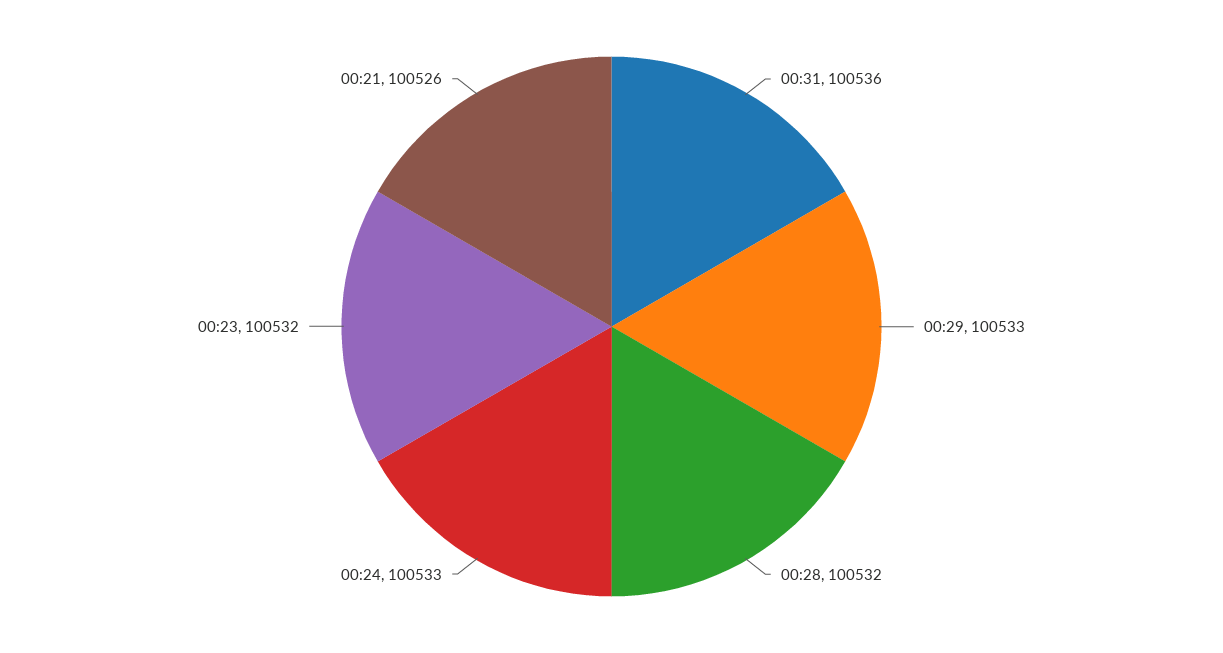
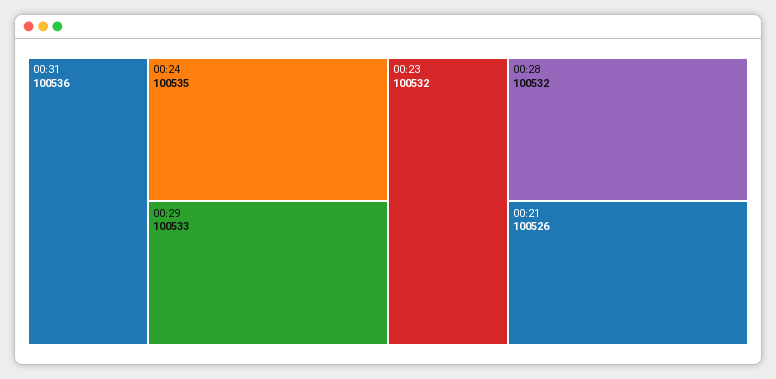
00:24: 100533 -> 100535

